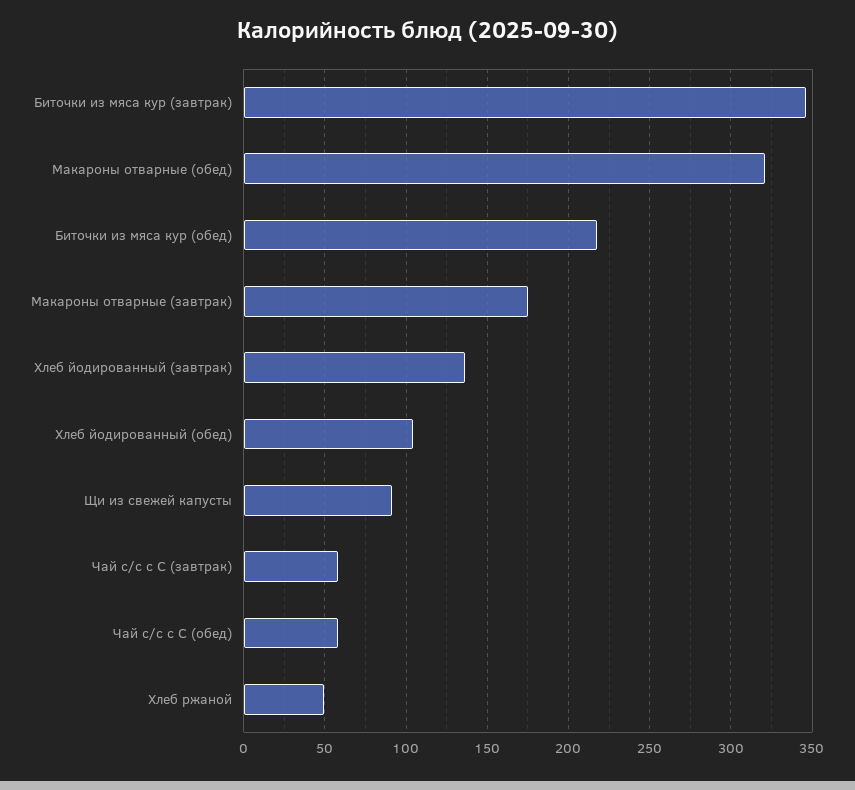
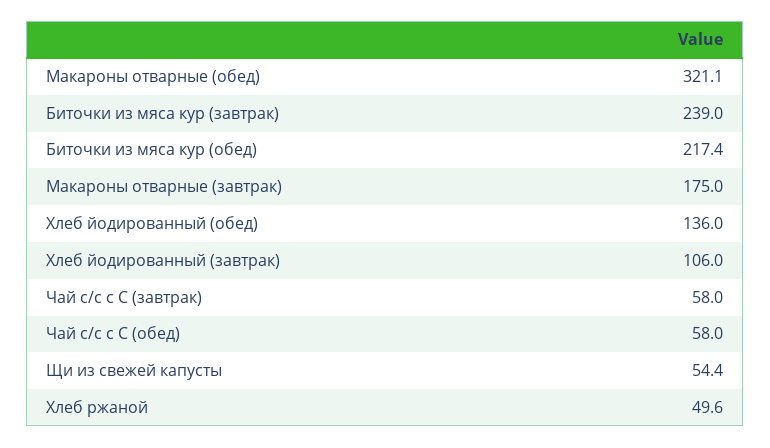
Биточки из мяса кур (завтрак): 345 -> 239
Хлеб йодированный (завтрак): 135 -> 106
Хлеб йодированный (обед): 105 -> 136
Щи из свежей капусты: 90 -> 54.4

